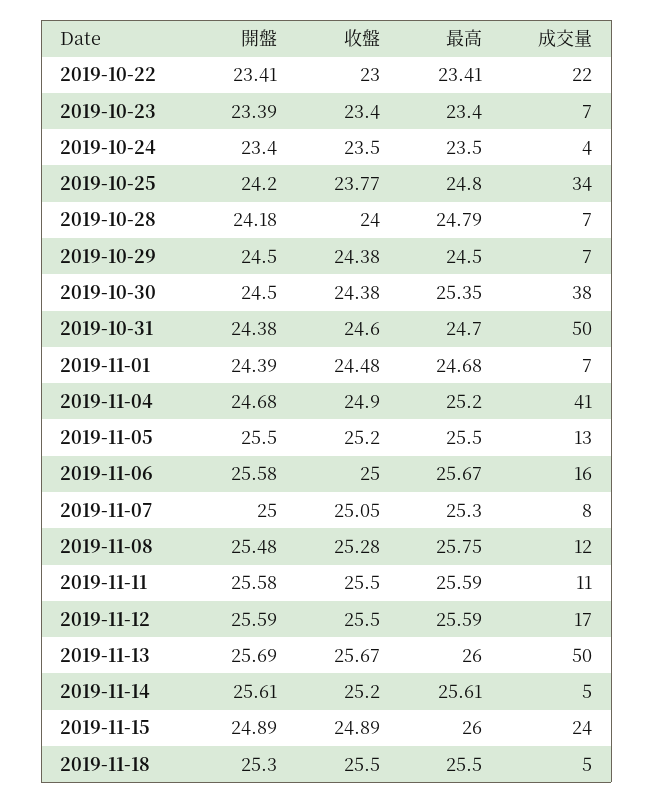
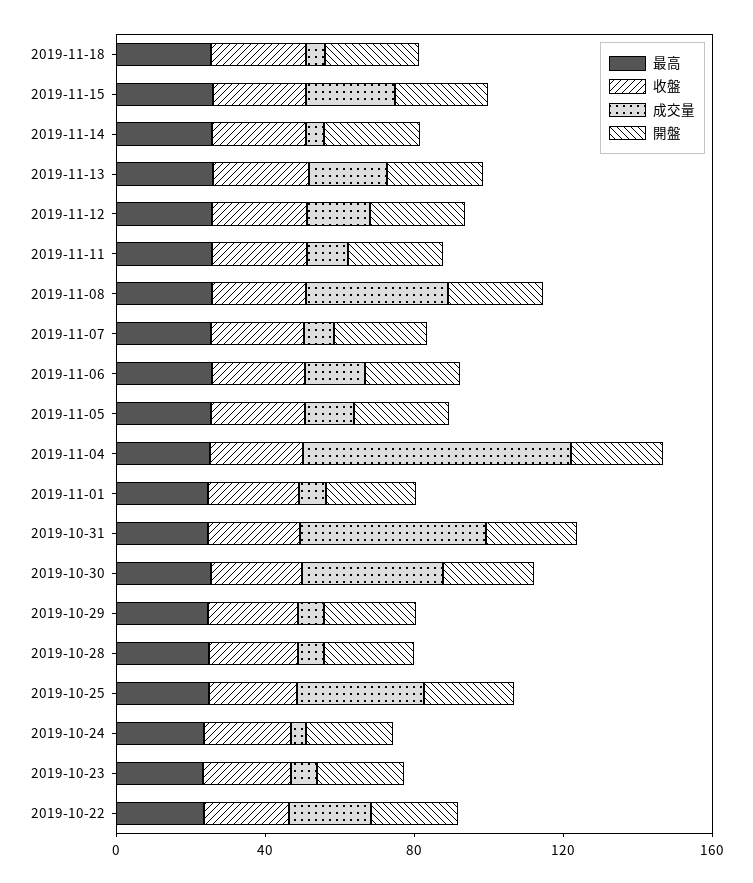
成交量, 2019-11-04: 41 -> 70
成交量, 2019-11-08: 12 -> 40
成交量, 2019-11-13: 50 -> 20

